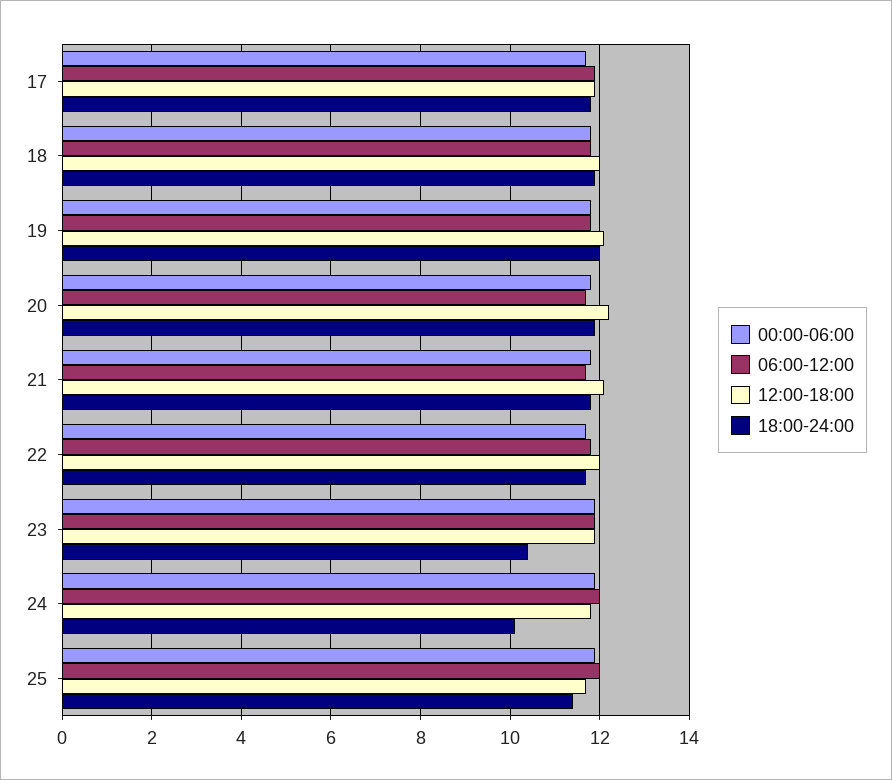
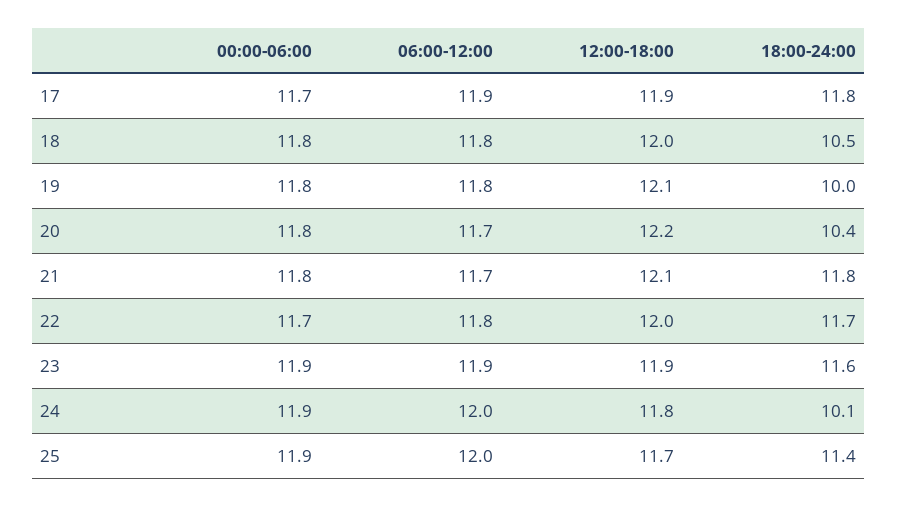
18:00-24:00, 18: 12 -> 10.5
18:00-24:00, 19: 12 -> 10
18:00-24:00, 20: 12 -> 10.4
18:00-24:00, 23: 10.5 -> 11.6

